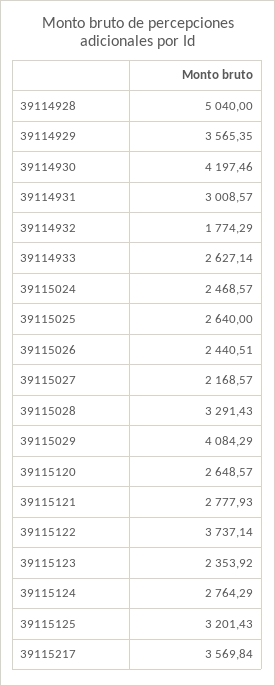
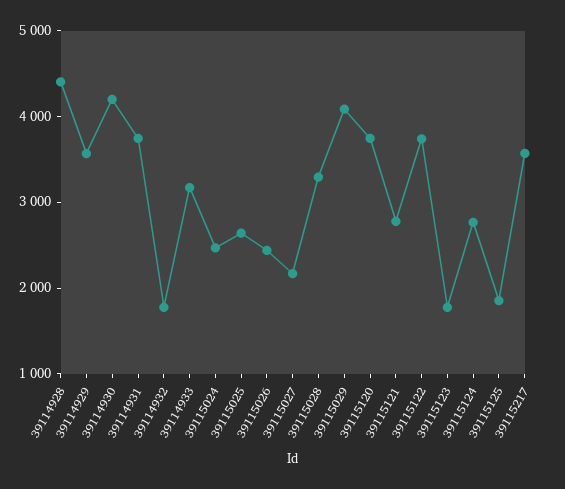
39114928: 5040 -> 4400
39114931: 3008.57 -> 3800
39114933: 2627.14 -> 3200
39115120: 2648.57 -> 3800
39115123: 2353.92 -> 1800
39115125: 3201.43 -> 1800

